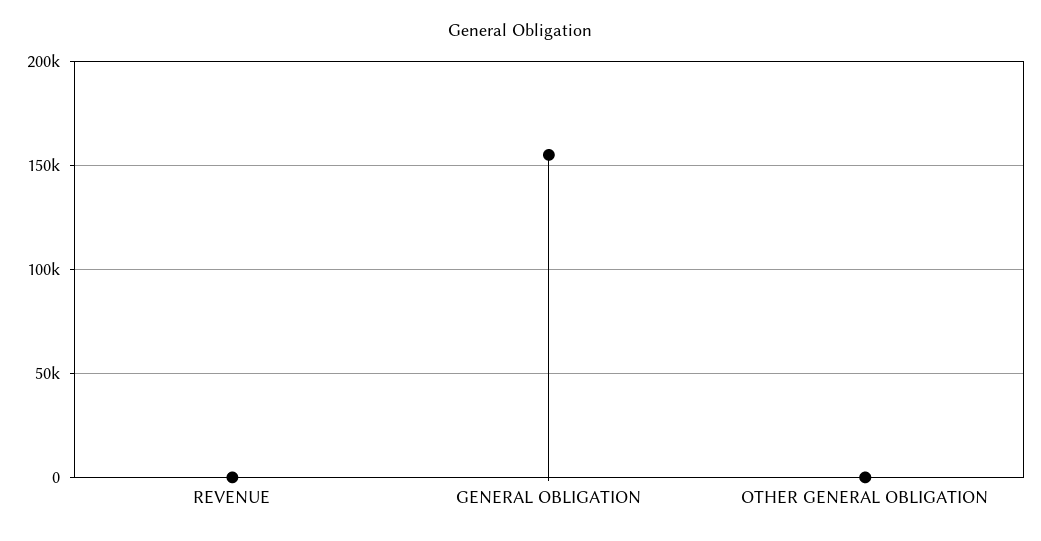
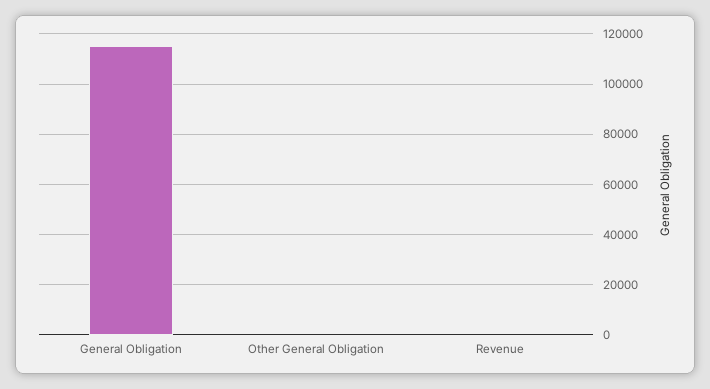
GENERAL OBLIGATION: 155000 -> 115000

